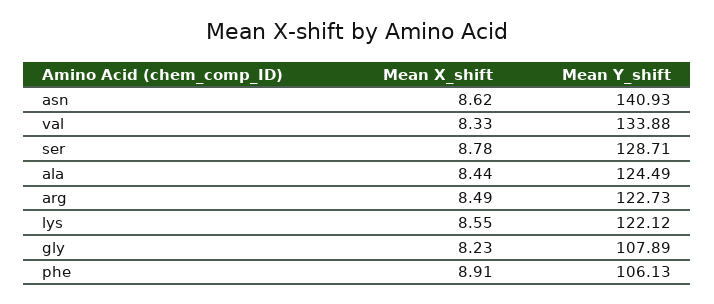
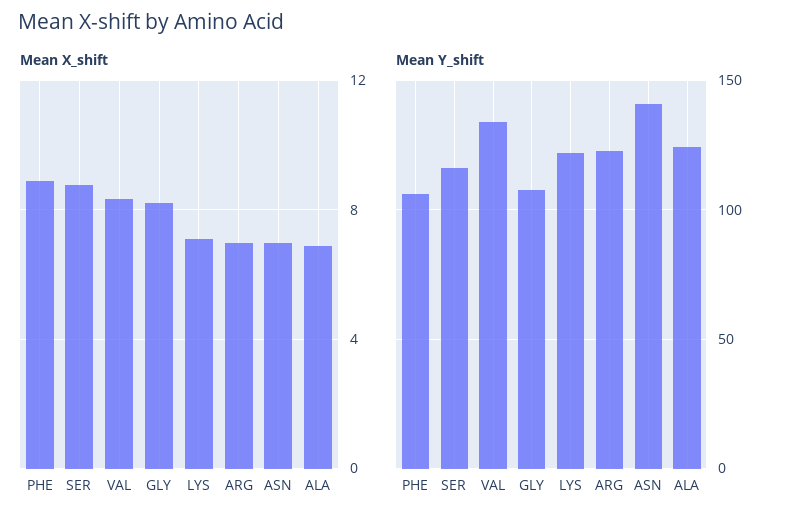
Mean X_shift, asn: 8.62 -> 7
Mean Y_shift, ser: 128.71 -> 115
Mean X_shift, ala: 8.44 -> 7
Mean X_shift, arg: 8.49 -> 7
Mean X_shift, lys: 8.55 -> 7

